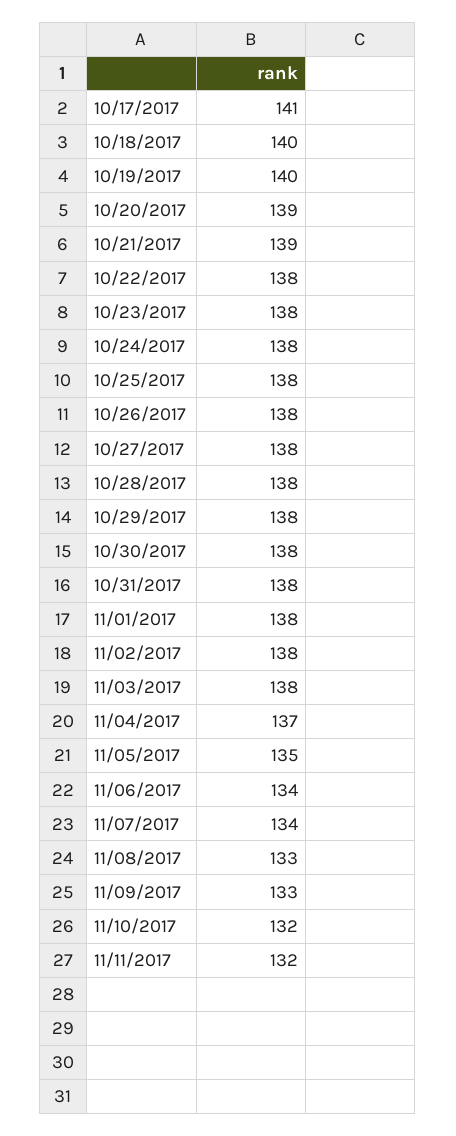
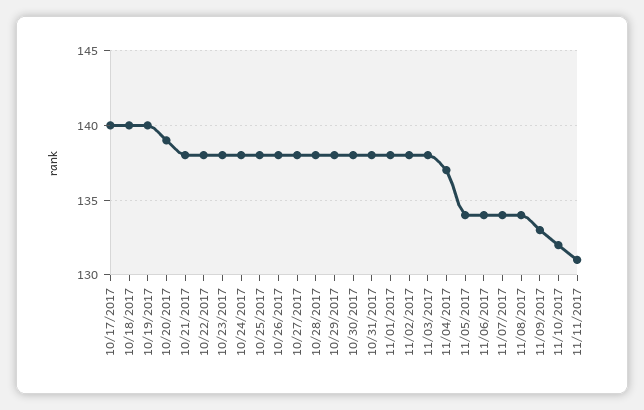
10/17/2017: 141 -> 140
10/21/2017: 139 -> 138
11/05/2017: 135 -> 134
11/08/2017: 133 -> 134
11/11/2017: 132 -> 131

